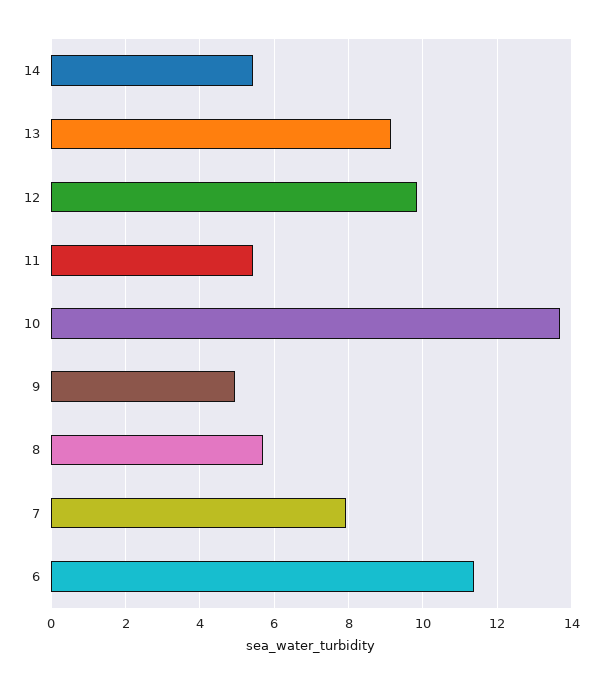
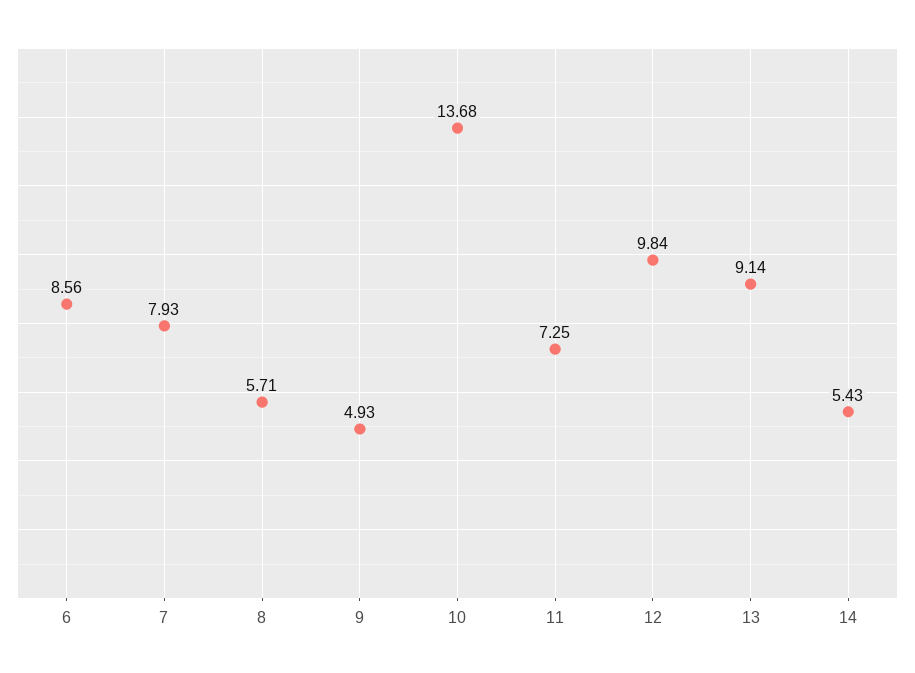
11: 5.4 -> 7.25
6: 11.4 -> 8.56

